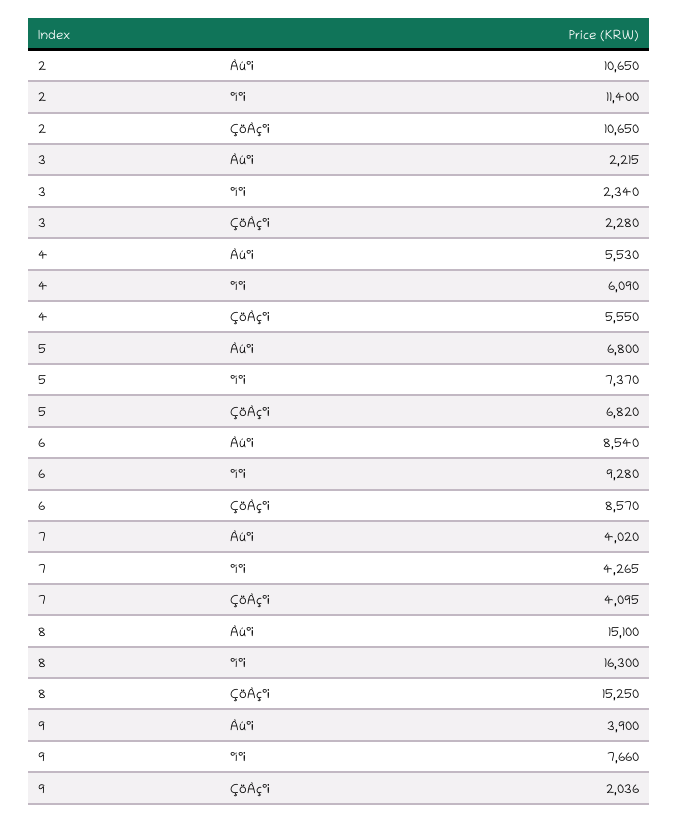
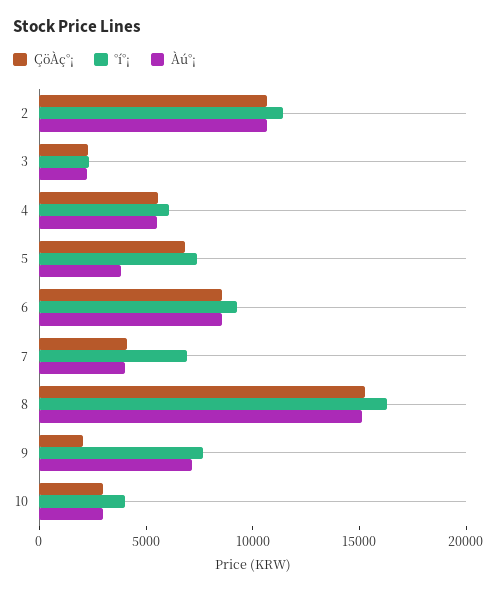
Àú°¡, 5: 6800 -> 4000
°í°¡, 7: 4265 -> 7000
Àú°¡, 9: 3900 -> 7000
ÇöÀç°¡, 10: none -> 3000
°í°¡, 10: none -> 4000
Àú°¡, 10: none -> 3000

